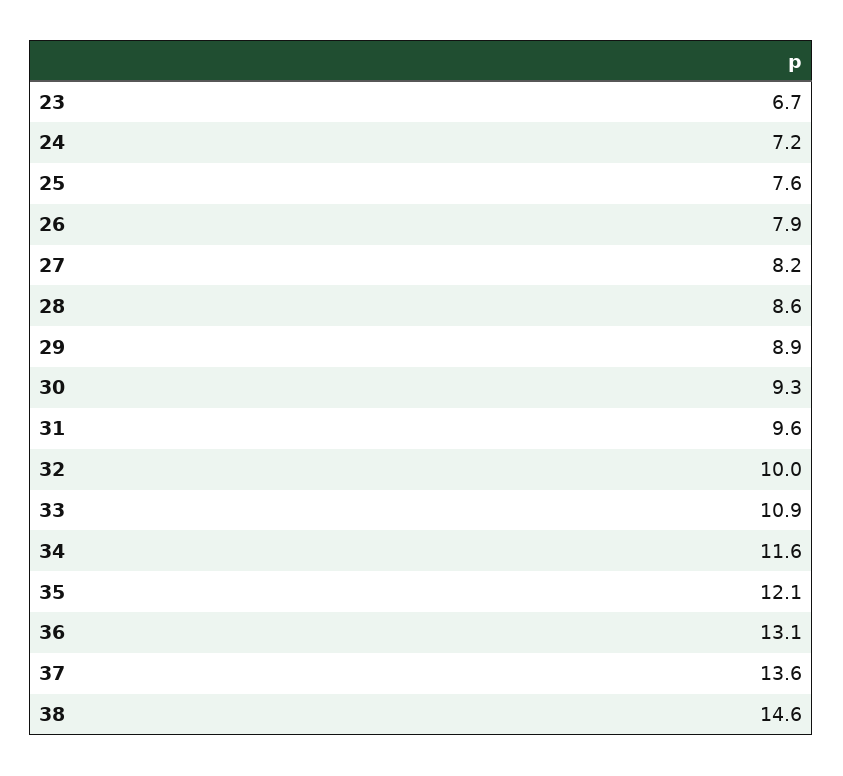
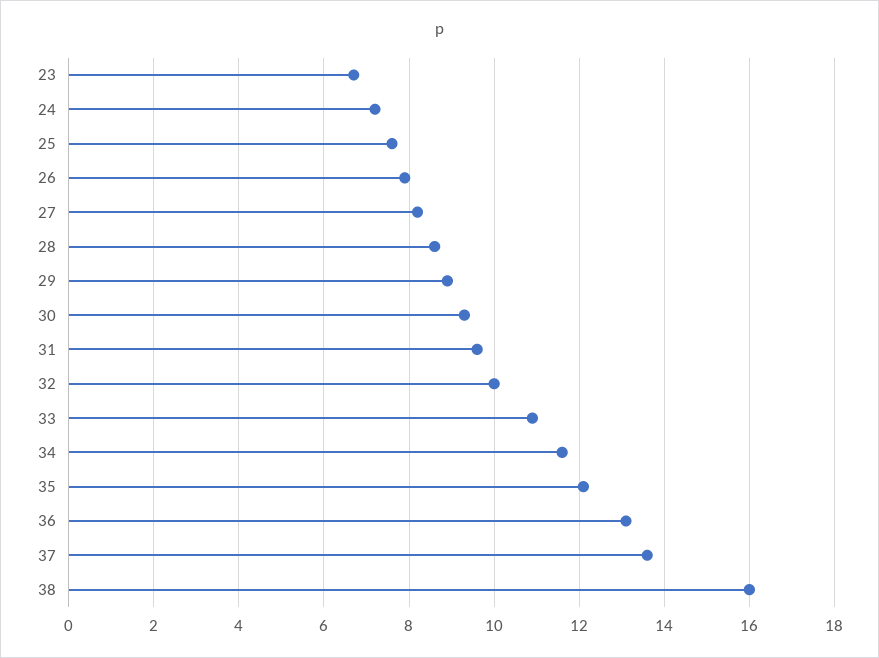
38: 14.6 -> 16

